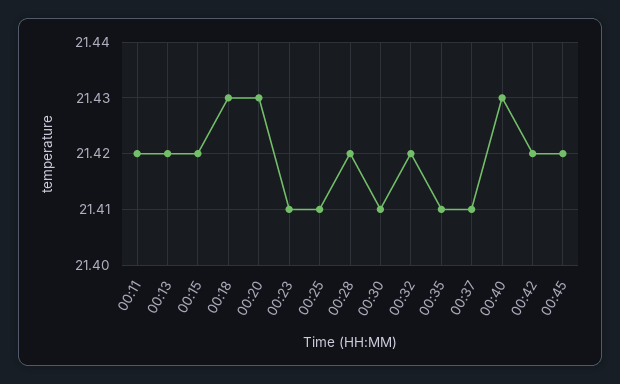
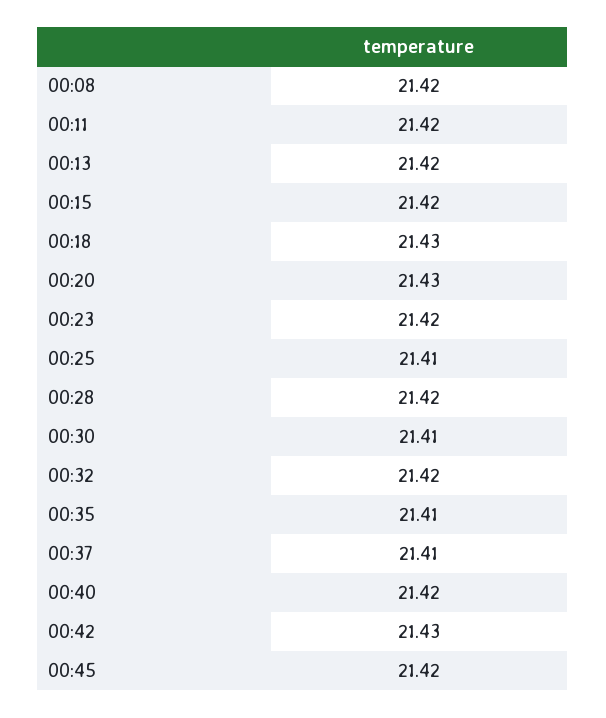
00:23: 21.41 -> 21.42
00:40: 21.43 -> 21.42
00:42: 21.42 -> 21.43
00:08: none -> 21.42

